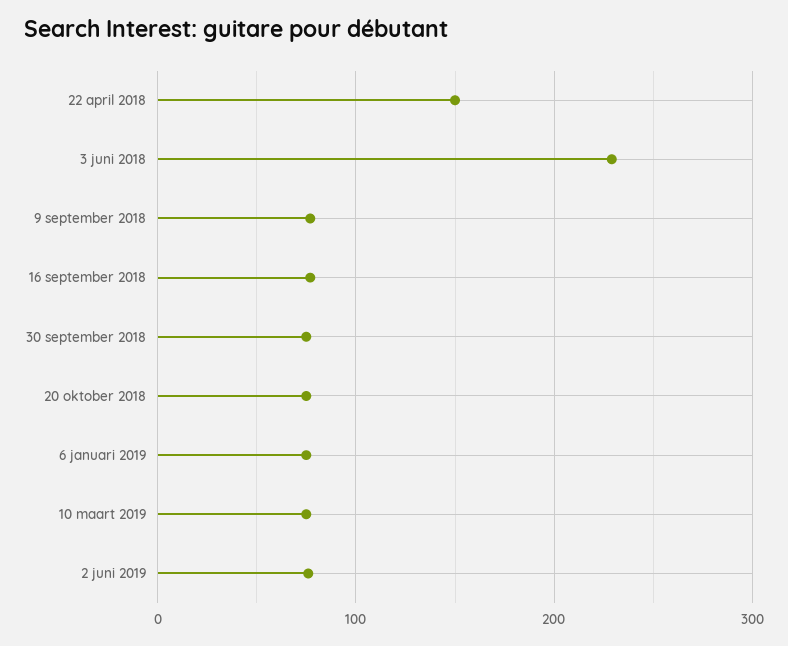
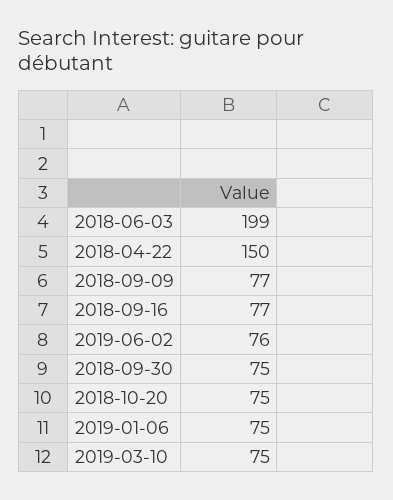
3 juni 2018: 230 -> 199

